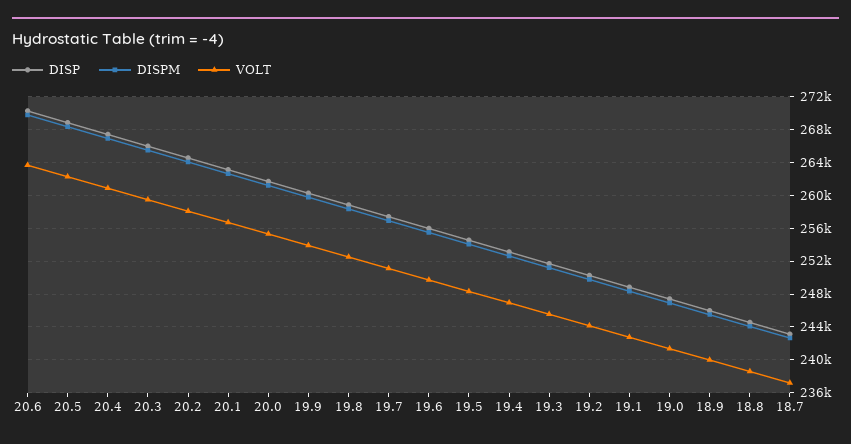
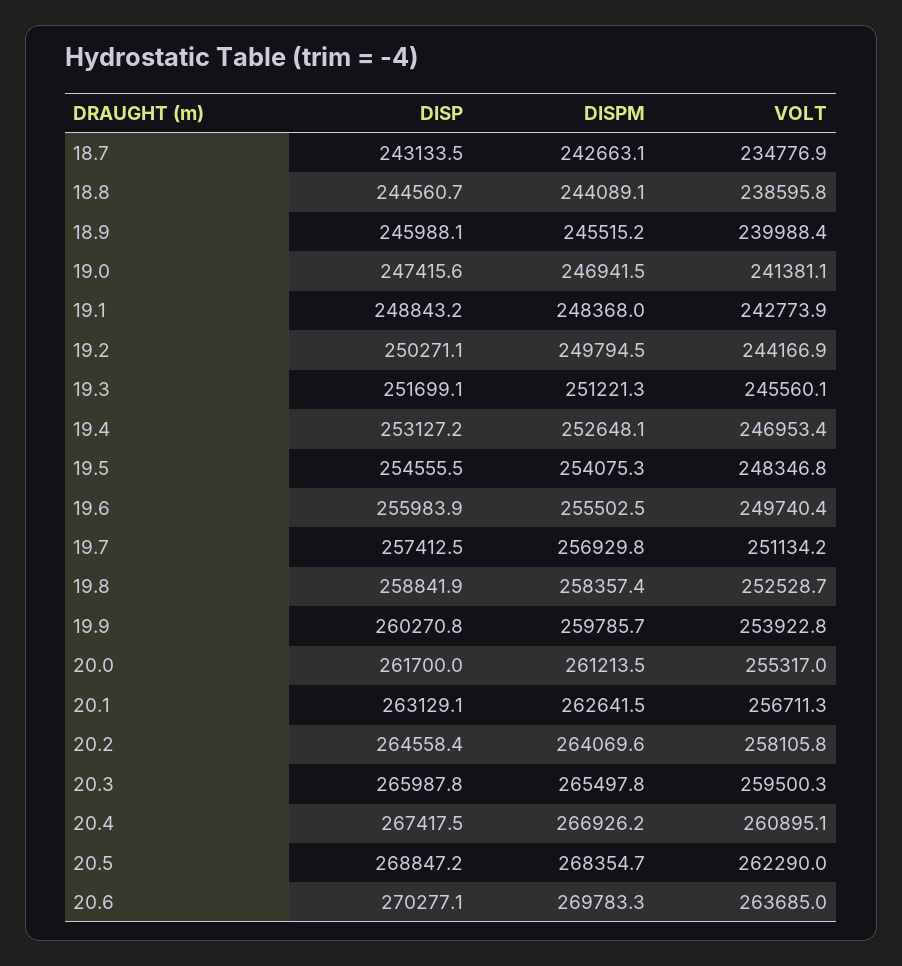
VOLT, 18.7: 237000 -> 234776.9

